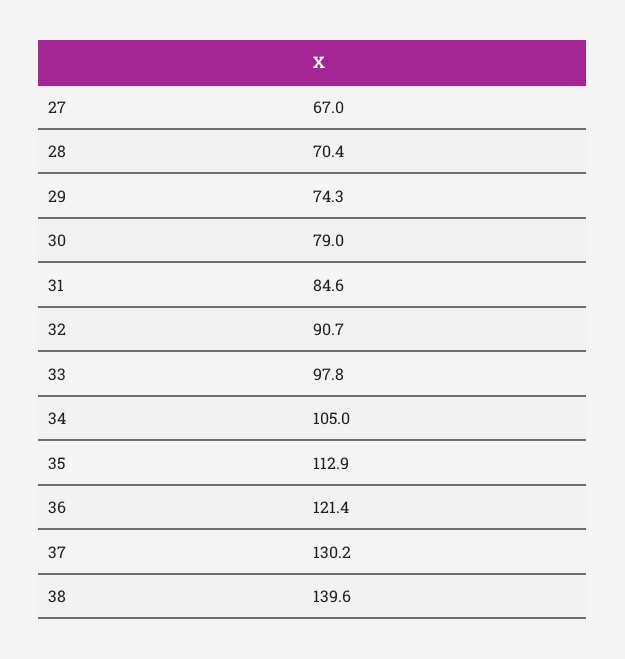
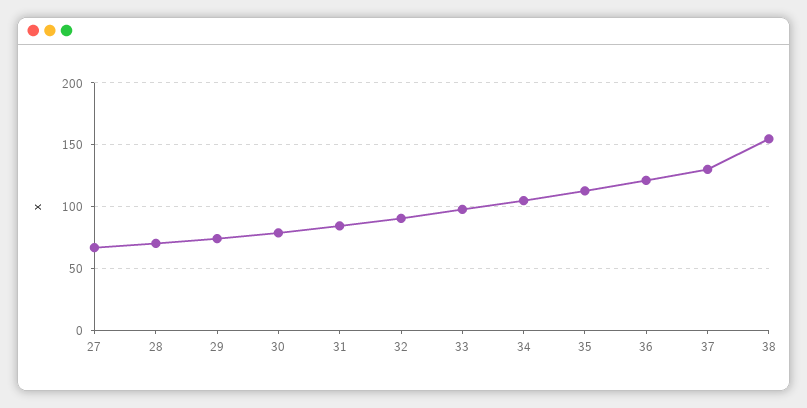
38: 139.6 -> 155

